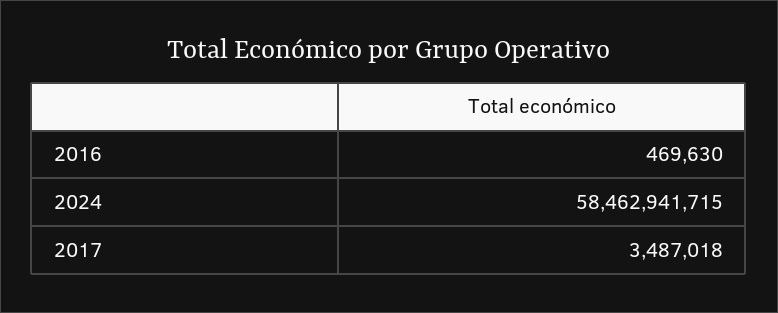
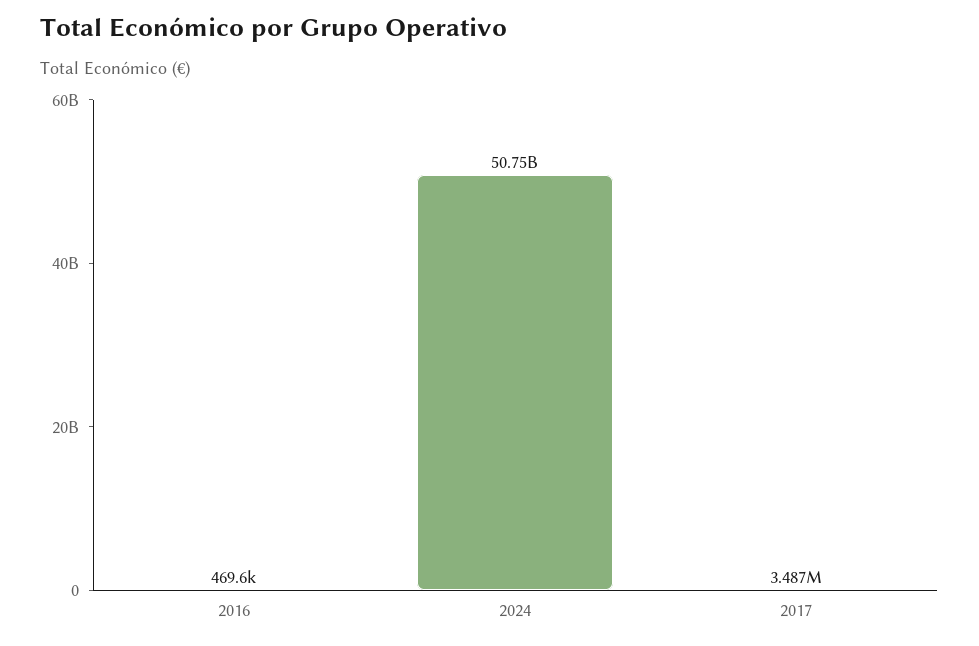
2024: 58462941715 -> 50750000000

